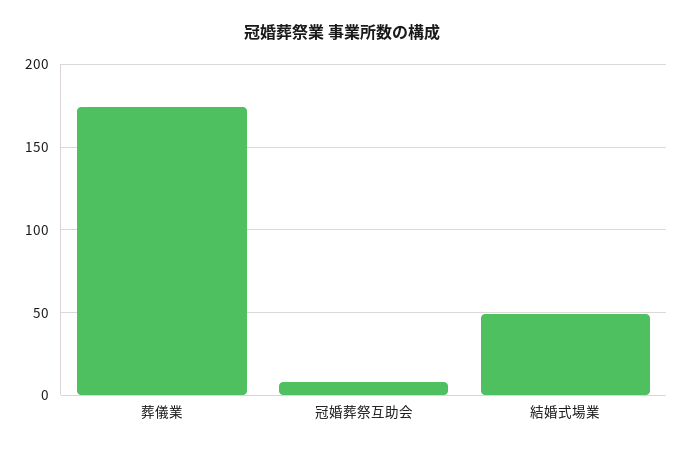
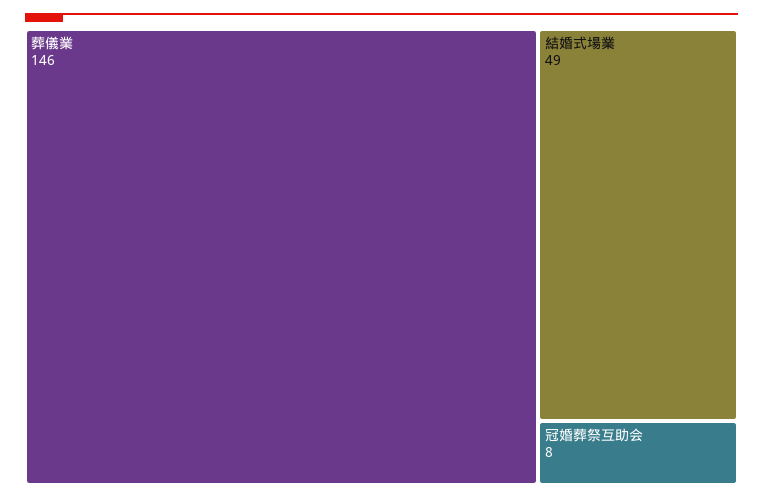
葬儀業: 175 -> 146

